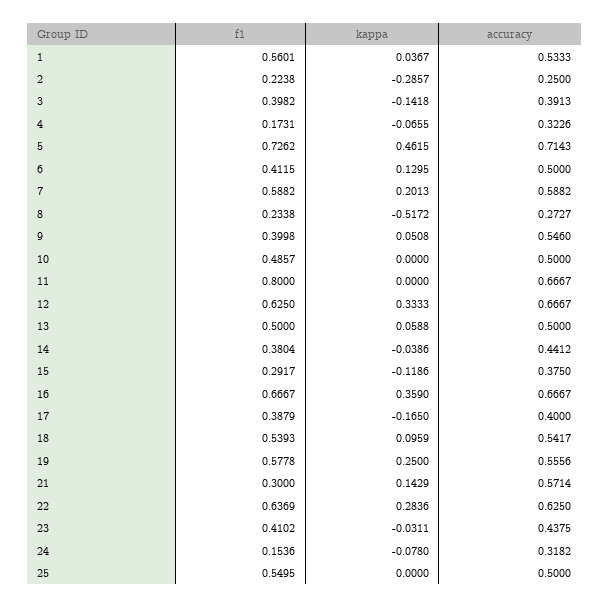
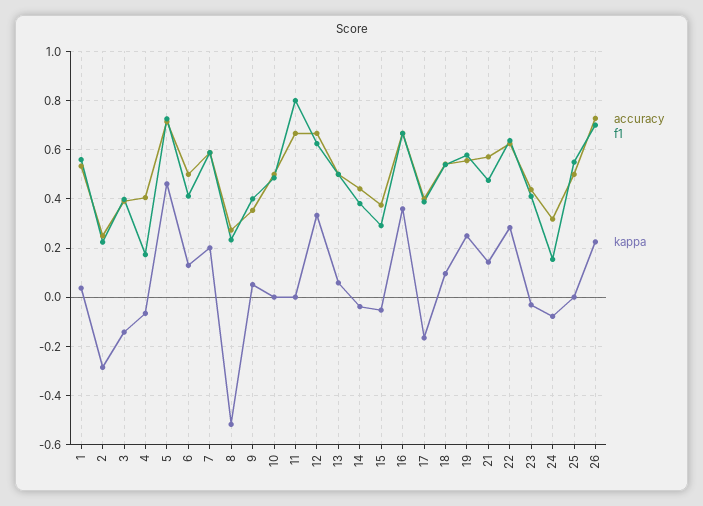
accuracy, 4: 0.3226 -> 0.4
accuracy, 9: 0.546 -> 0.35
kappa, 15: -0.1186 -> -0.05
f1, 21: 0.3 -> 0.475
accuracy, 26: none -> 0.725
f1, 26: none -> 0.7
kappa, 26: none -> 0.225

